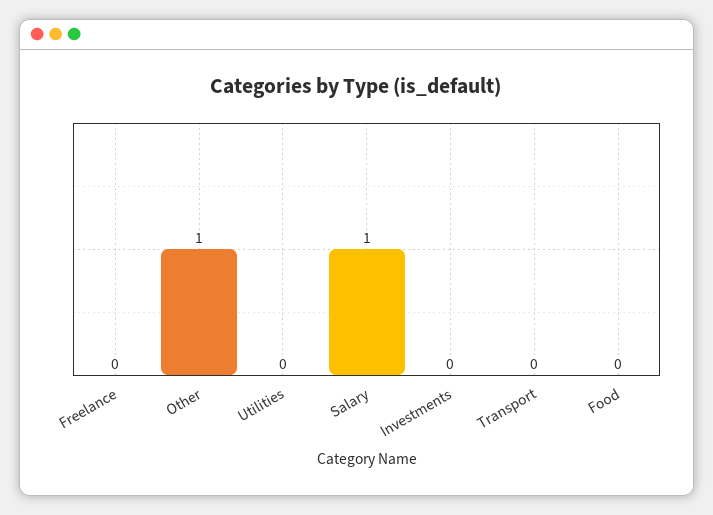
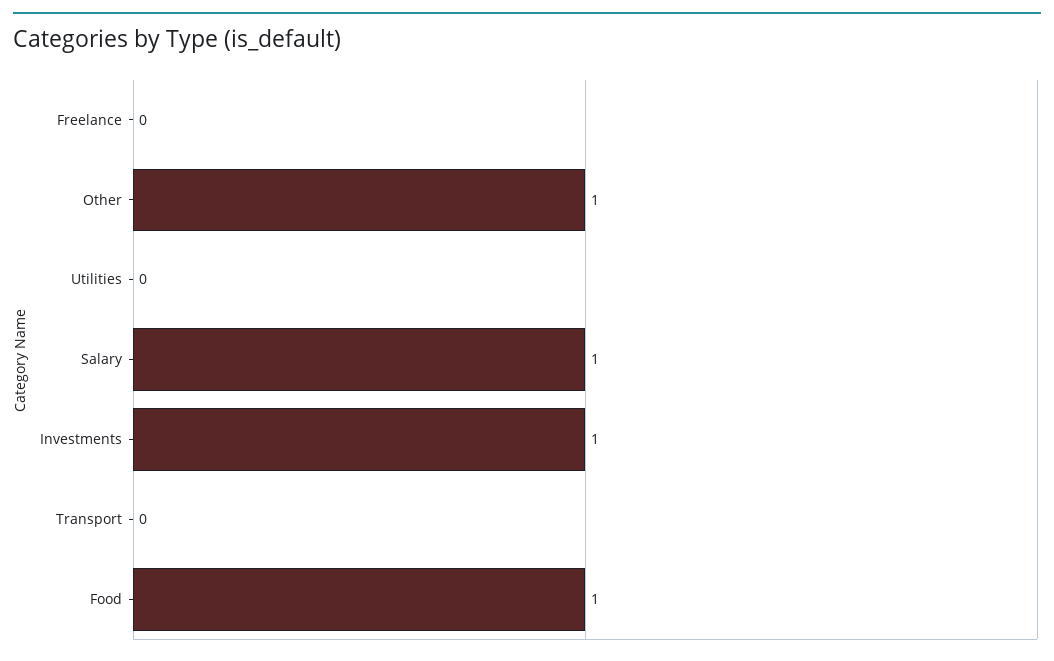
Investments: 0 -> 1
Food: 0 -> 1

